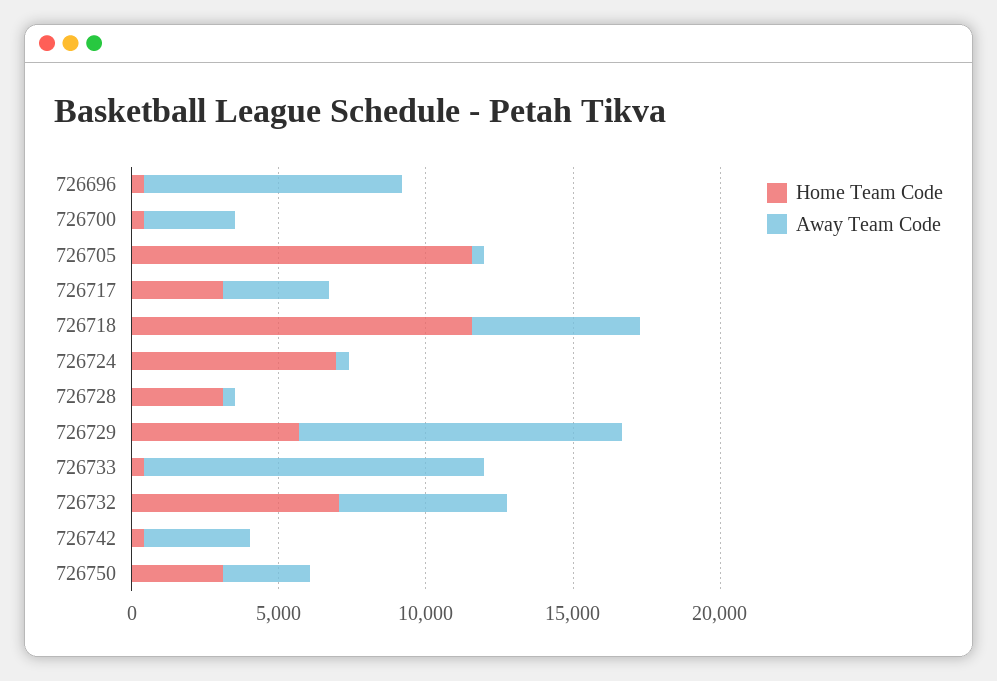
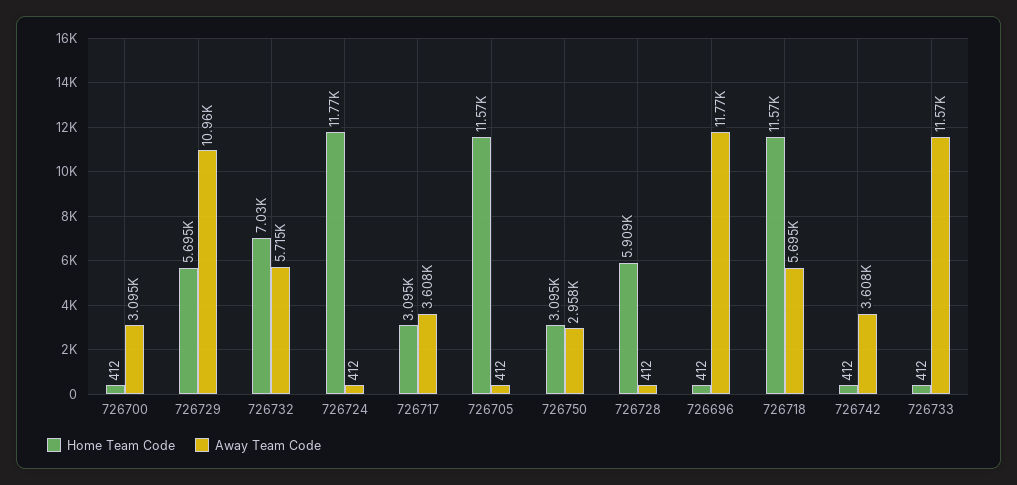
Away Team Code, 726696: 9000 -> 11770
Home Team Code, 726724: 7000 -> 11770
Home Team Code, 726728: 3000 -> 5909

